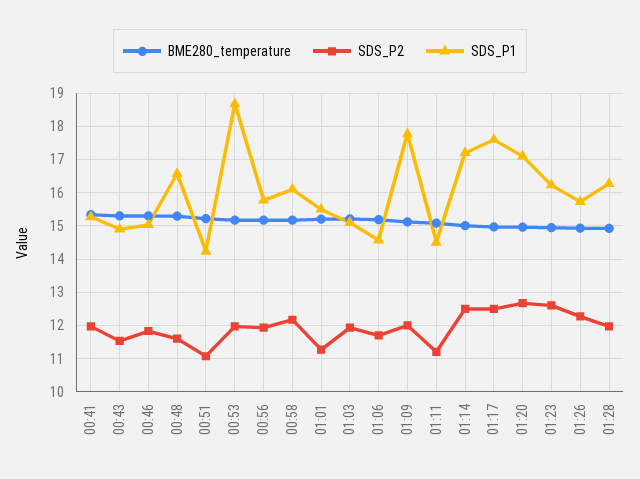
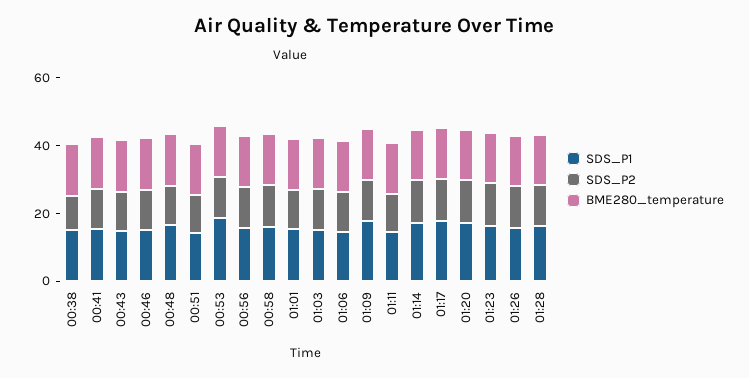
SDS_P1, 00:38: none -> 15
SDS_P2, 00:38: none -> 10
BME280_temperature, 00:38: none -> 15

